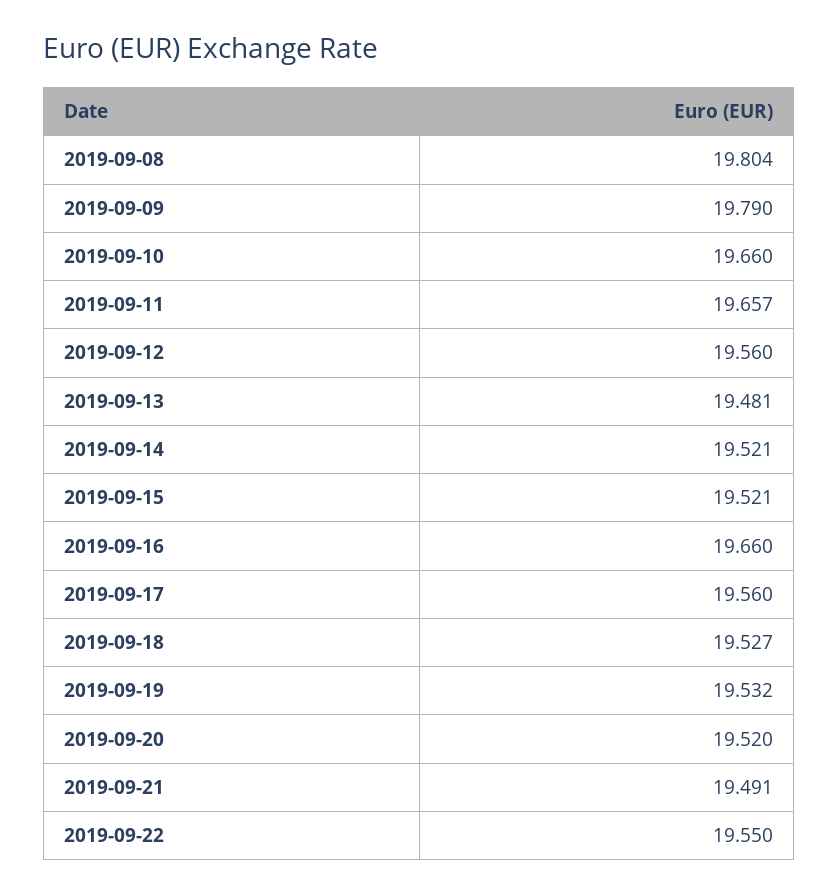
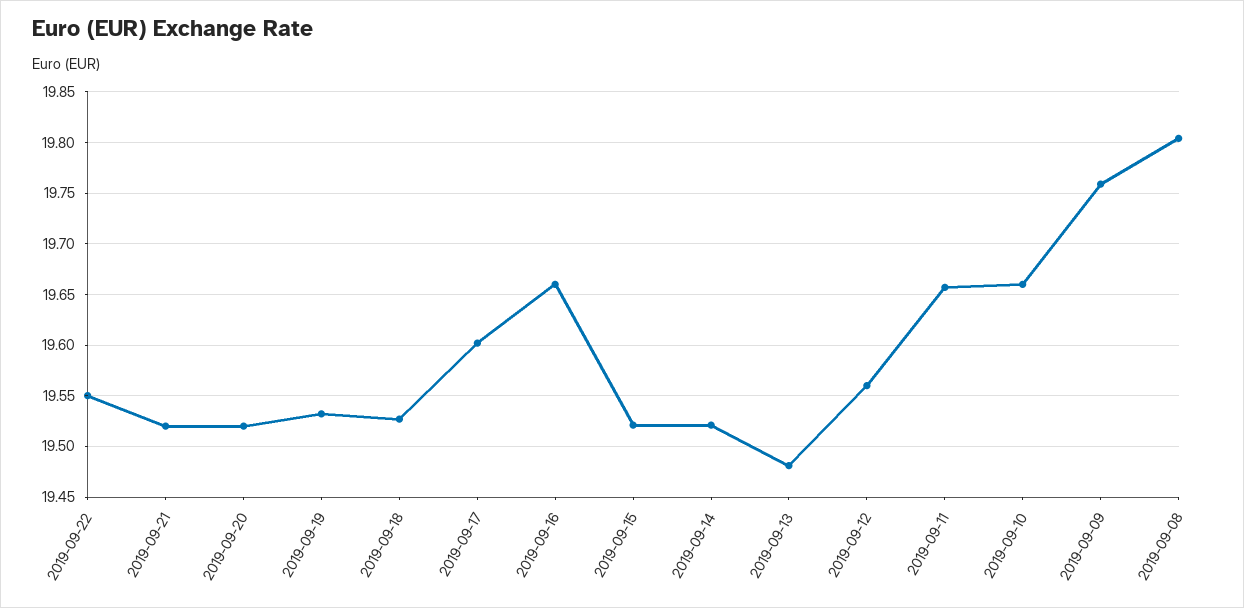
2019-09-09: 19.79 -> 19.76
2019-09-17: 19.56 -> 19.6
2019-09-21: 19.491 -> 19.52

